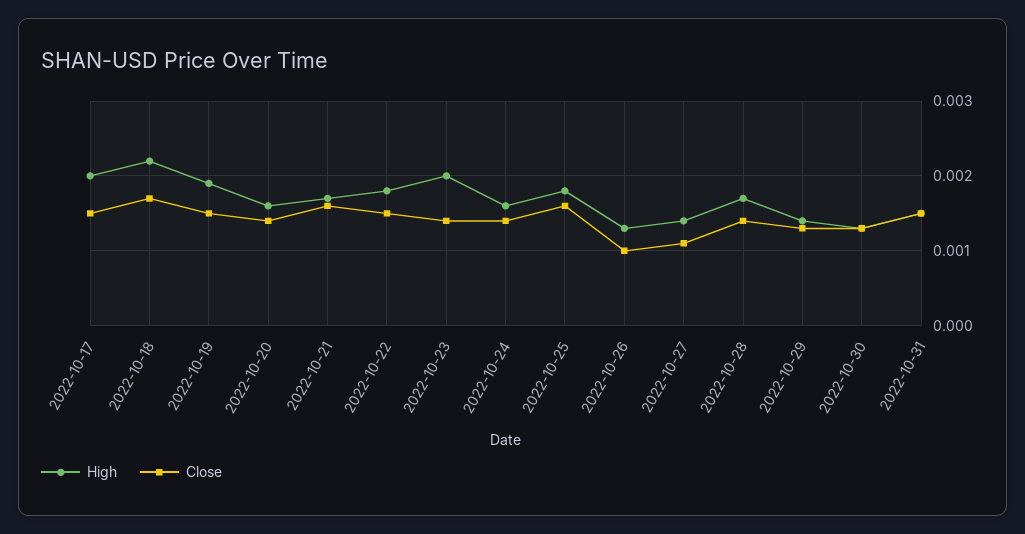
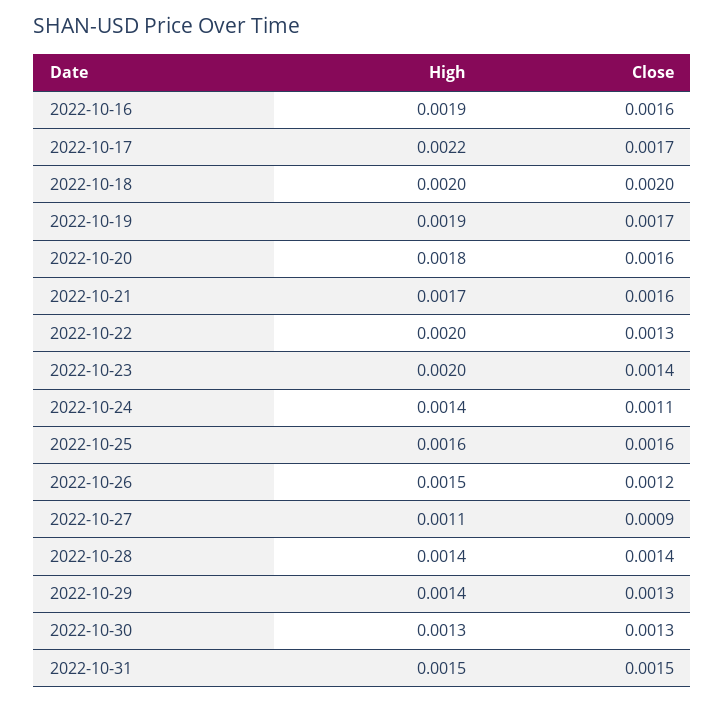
High, 2022-10-17: 0.002 -> 0.0022
Close, 2022-10-17: 0.0015 -> 0.0017
High, 2022-10-18: 0.0022 -> 0.002
Close, 2022-10-18: 0.0017 -> 0.002
Close, 2022-10-19: 0.0015 -> 0.0017
High, 2022-10-20: 0.0016 -> 0.0018
Close, 2022-10-20: 0.0014 -> 0.0016
High, 2022-10-22: 0.0018 -> 0.002
Close, 2022-10-22: 0.0015 -> 0.0013
High, 2022-10-24: 0.0016 -> 0.0014
Close, 2022-10-24: 0.0014 -> 0.0011
High, 2022-10-25: 0.0018 -> 0.0016
High, 2022-10-26: 0.0013 -> 0.0015
Close, 2022-10-26: 0.001 -> 0.0012
High, 2022-10-27: 0.0014 -> 0.0011
Close, 2022-10-27: 0.0011 -> 0.0009
High, 2022-10-28: 0.0017 -> 0.0014
High, 2022-10-16: none -> 0.0019
Close, 2022-10-16: none -> 0.0016

